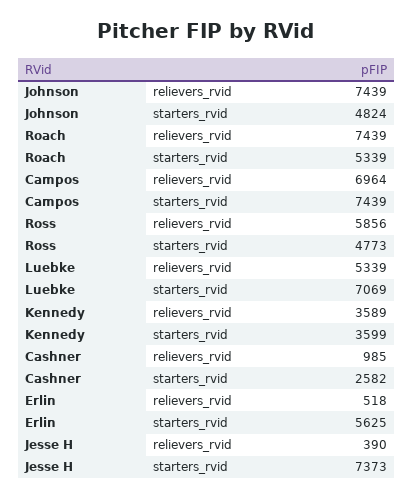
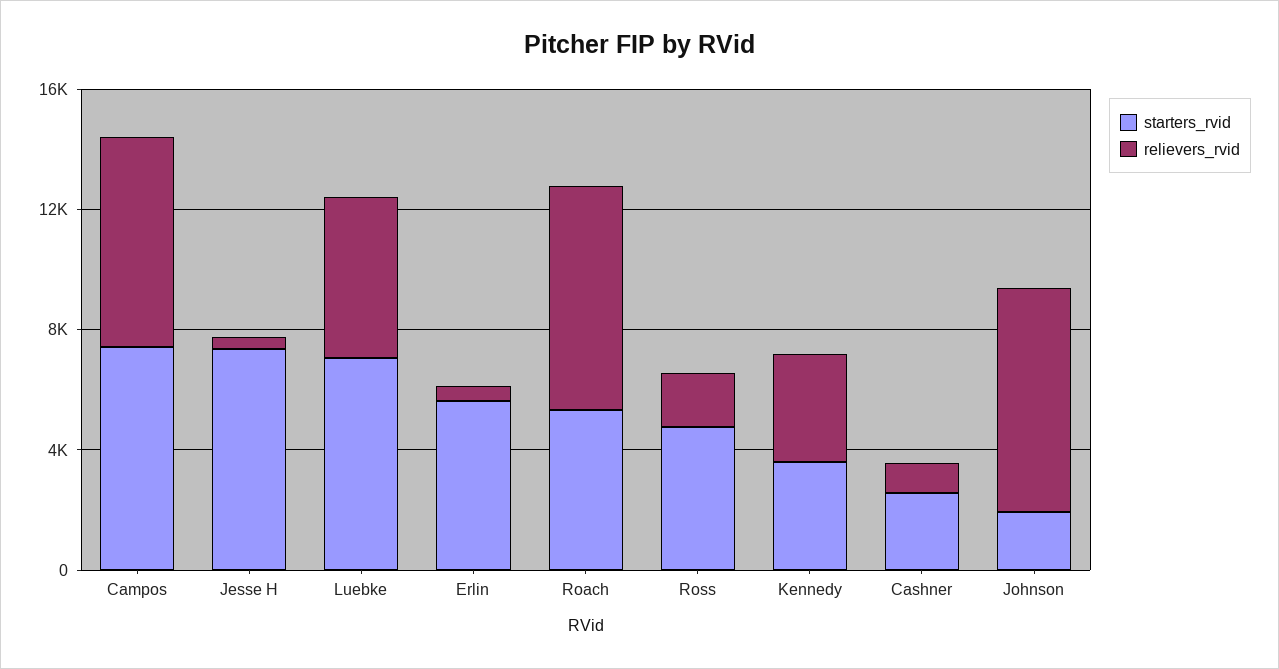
starters_rvid, Johnson: 4824 -> 2000
relievers_rvid, Ross: 5856 -> 2000

